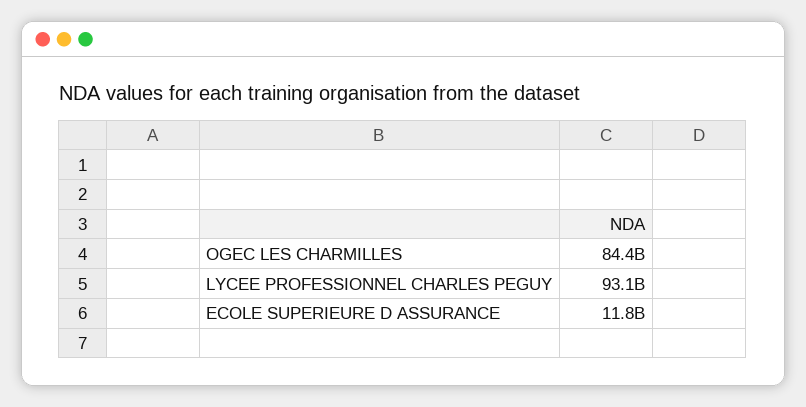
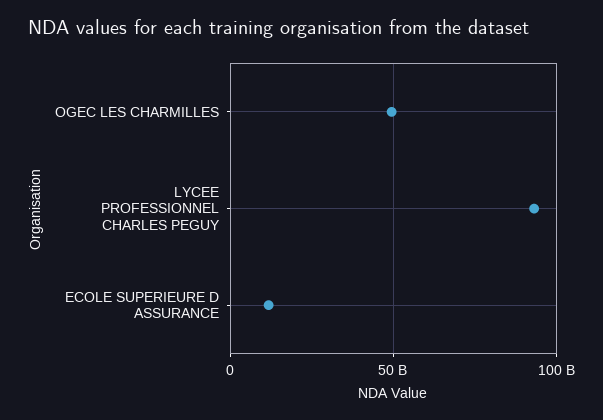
OGEC LES CHARMILLES: 84400000000 -> 50000000000

